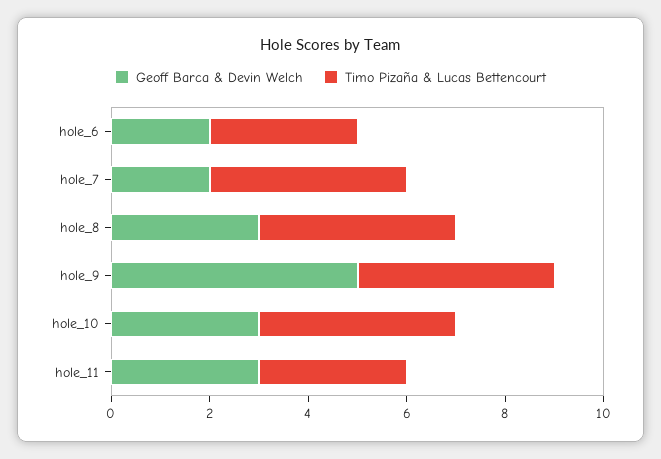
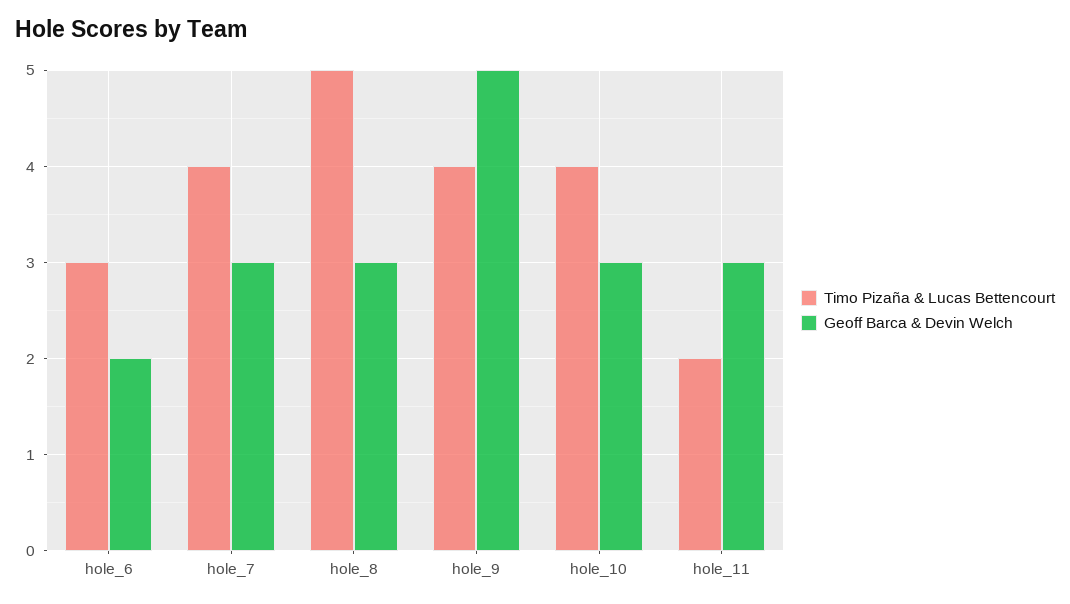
Geoff Barca & Devin Welch, hole_7: 2 -> 3
Timo Pizaña & Lucas Bettencourt, hole_8: 4 -> 5
Timo Pizaña & Lucas Bettencourt, hole_11: 3 -> 2

